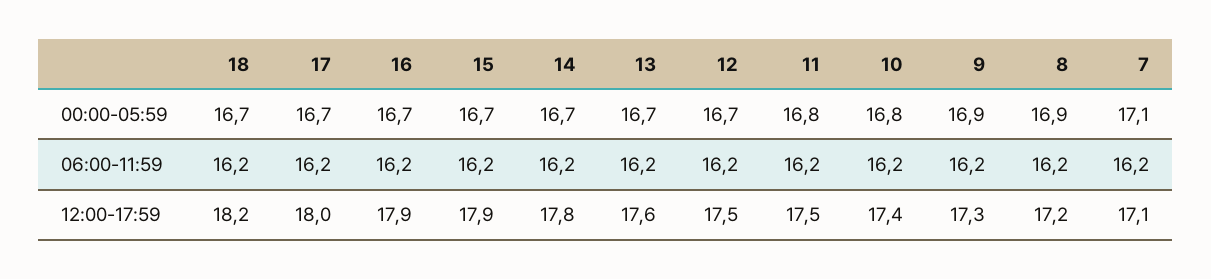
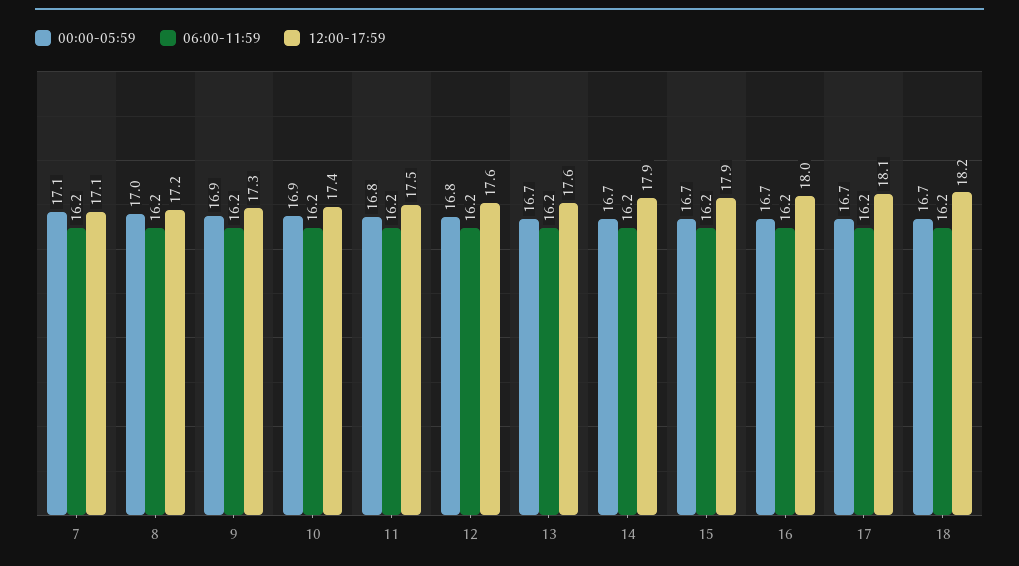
00:00-05:59, 12: 16.7 -> 16.8
00:00-05:59, 10: 16.8 -> 16.9
00:00-05:59, 8: 16.9 -> 17
12:00-17:59, 17: 18 -> 18.1
12:00-17:59, 16: 17.9 -> 18
12:00-17:59, 14: 17.8 -> 17.9
12:00-17:59, 12: 17.5 -> 17.6

